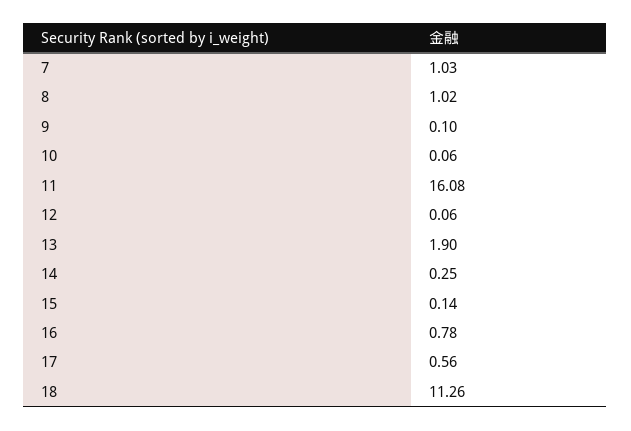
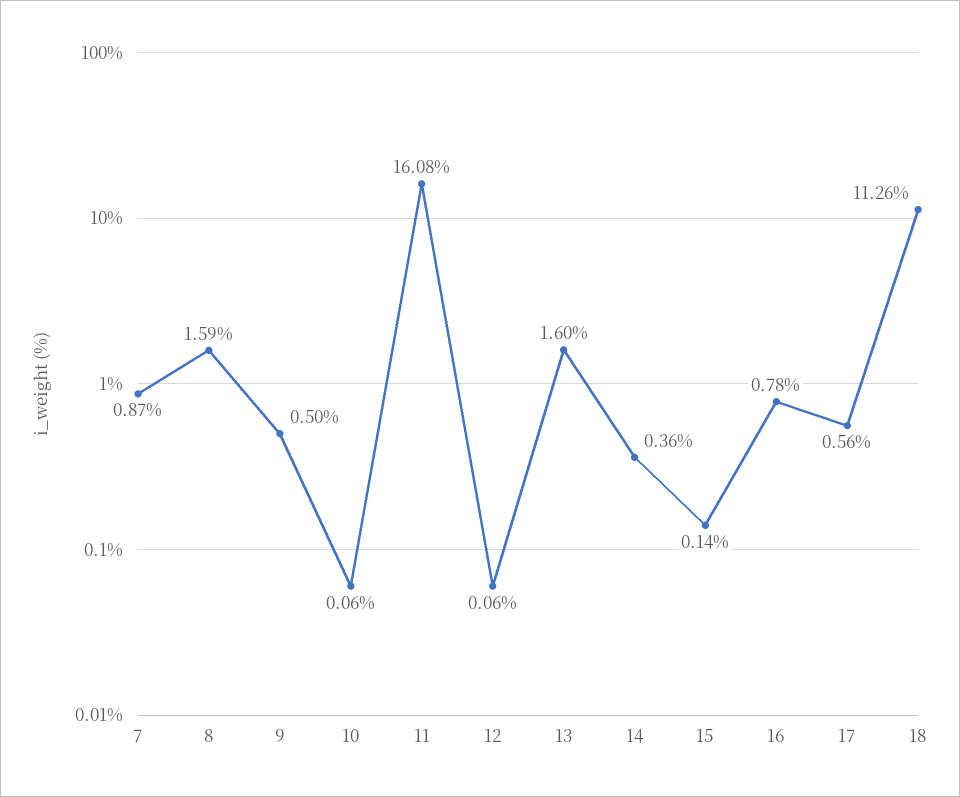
7: 1.03 -> 0.87
8: 1.02 -> 1.59
9: 0.1 -> 0.5
13: 1.9 -> 1.6
14: 0.25 -> 0.36

